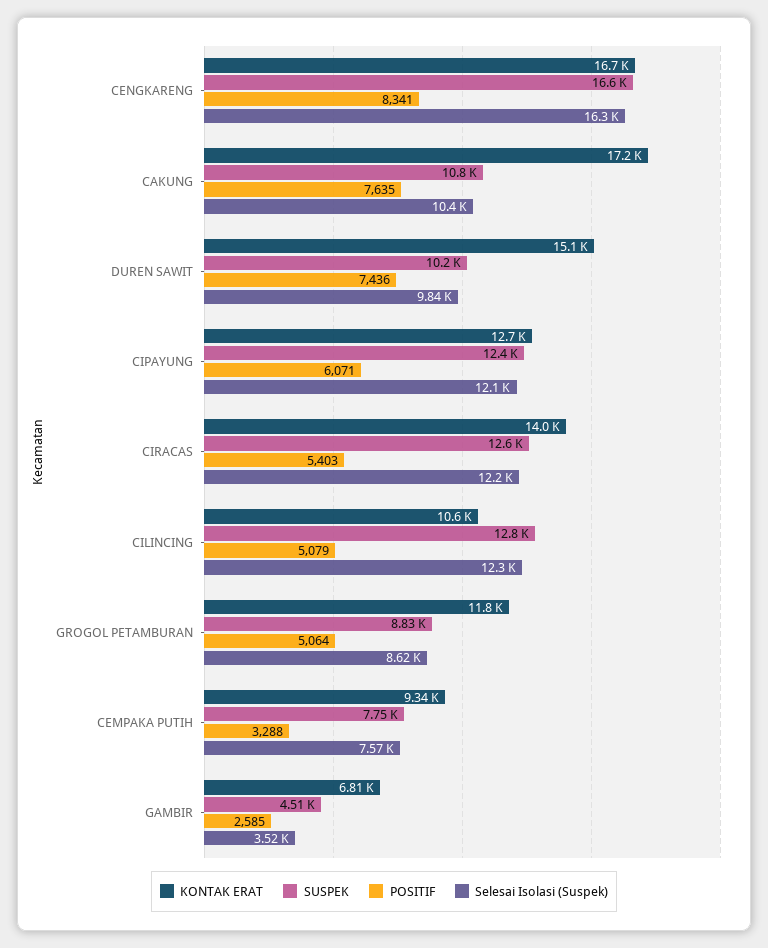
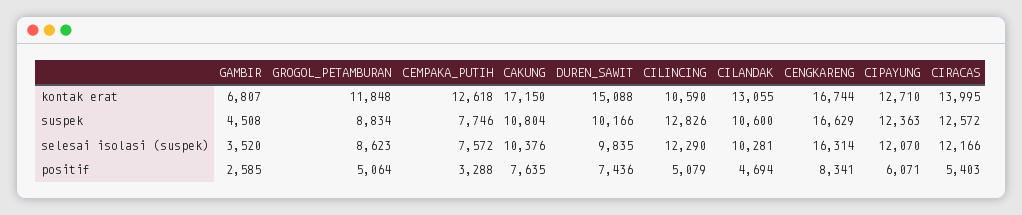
KONTAK ERAT, CEMPAKA PUTIH: 9340 -> 12618
KONTAK ERAT, CILANDAK: none -> 13055
SUSPEK, CILANDAK: none -> 10600
Selesai Isolasi (Suspek), CILANDAK: none -> 10281
POSITIF, CILANDAK: none -> 4694

